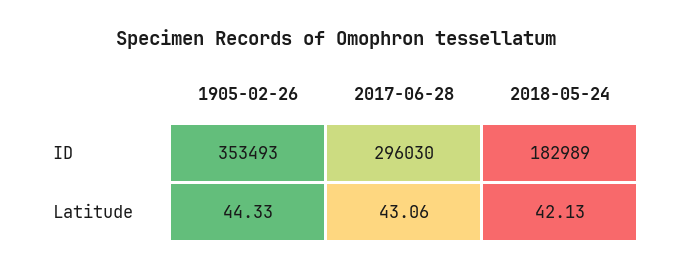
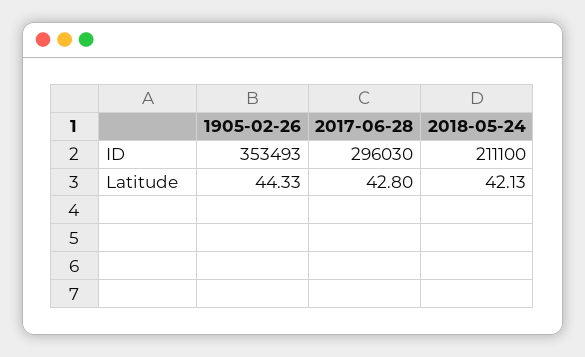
2018-05-24, ID: 182989 -> 211100
2017-06-28, Latitude: 43.06 -> 42.8

